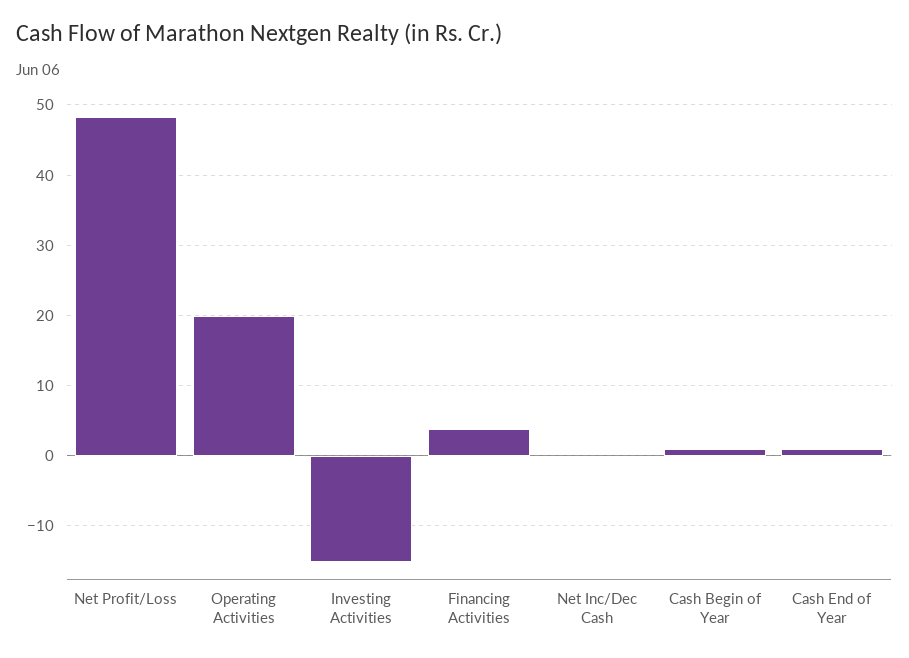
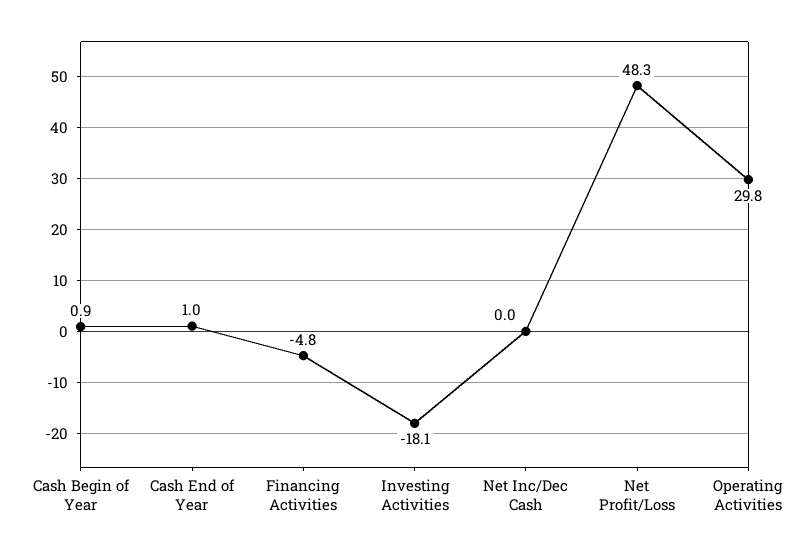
Operating Activities: 20 -> 29.8
Investing Activities: -15 -> -18.1
Financing Activities: 4 -> -4.8

